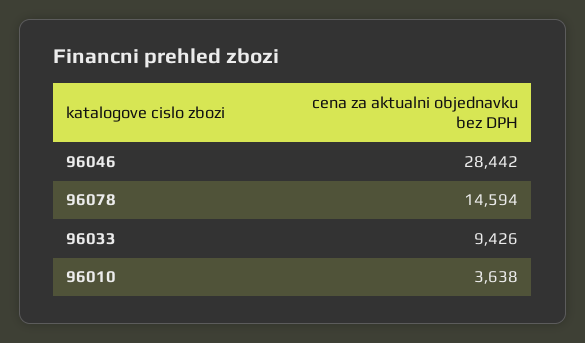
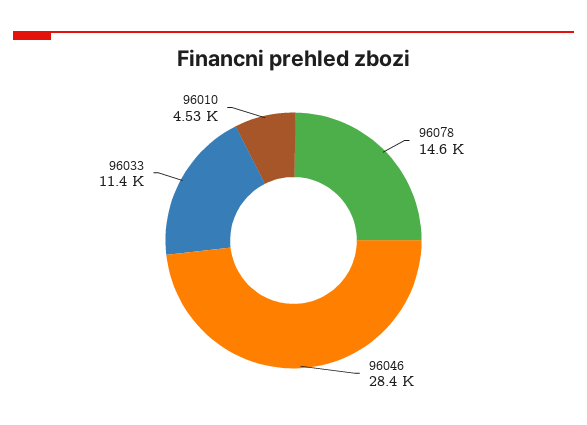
96033: 9426 -> 11400
96010: 3638 -> 4530

